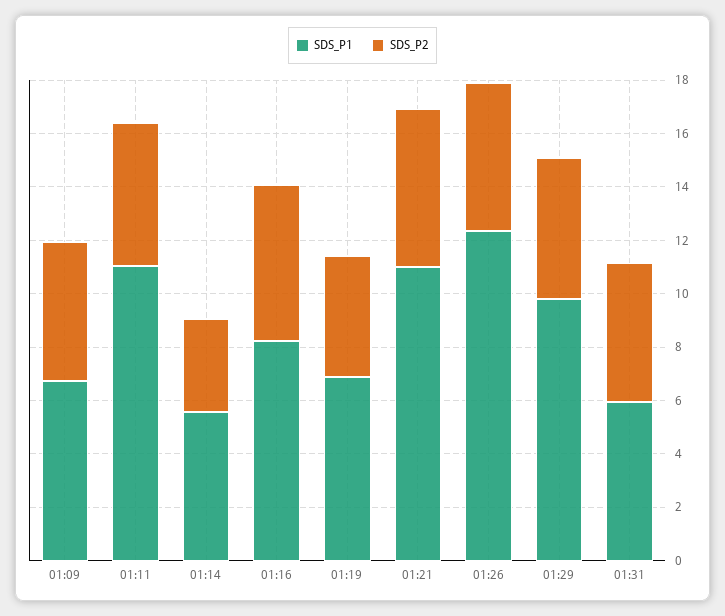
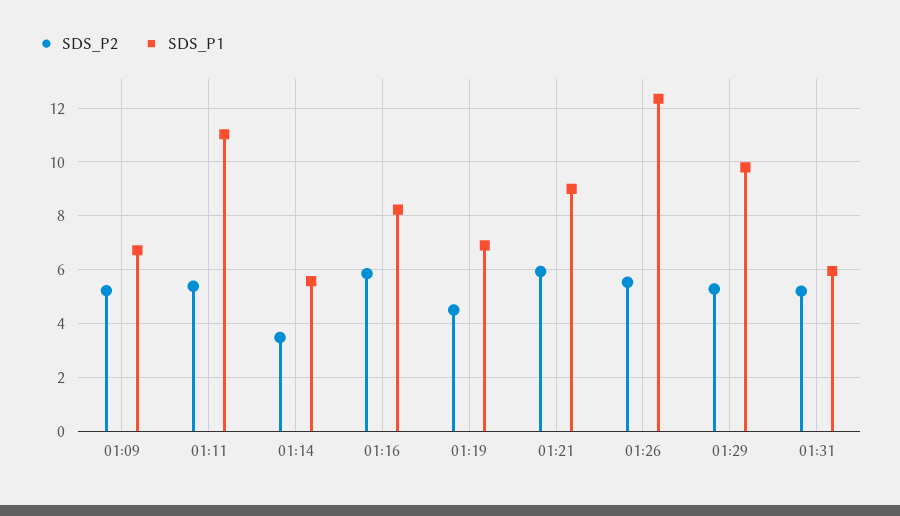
SDS_P1, 01:21: 11 -> 9

